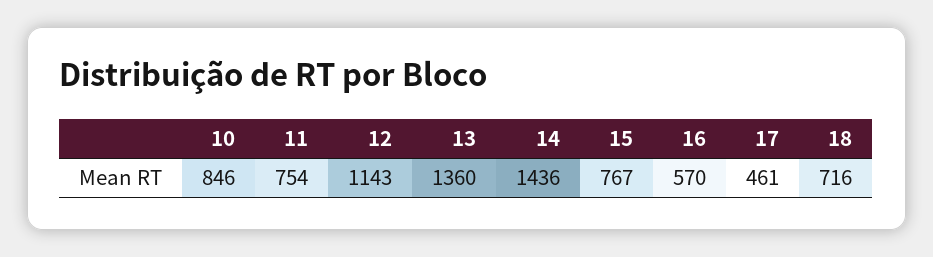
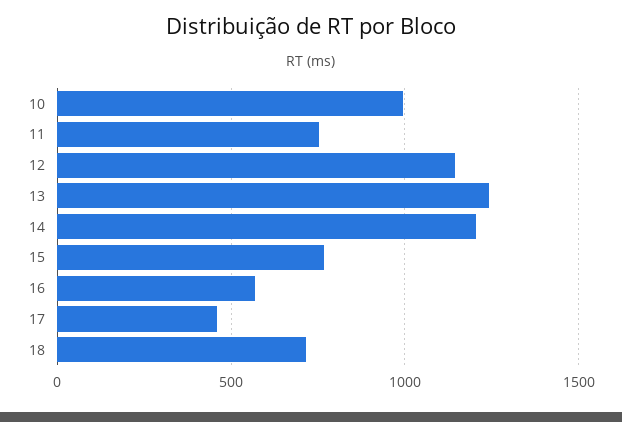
10: 846 -> 1000
13: 1360 -> 1250
14: 1436 -> 1200

